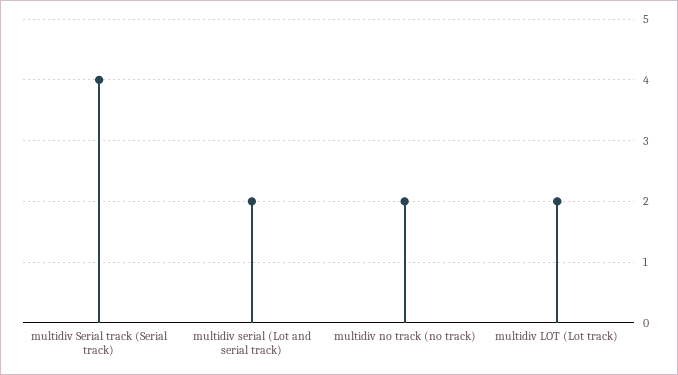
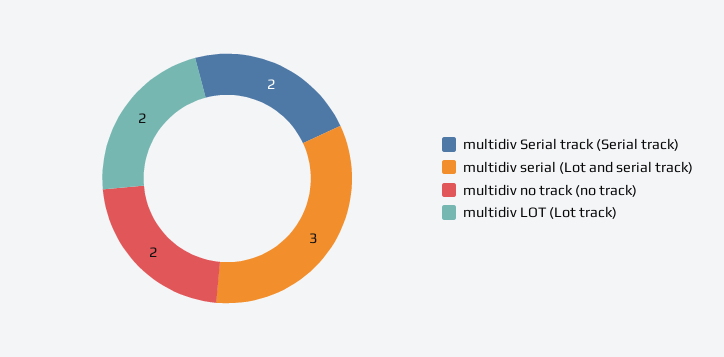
multidiv Serial track (Serial track): 4 -> 2
multidiv serial (Lot and serial track): 2 -> 3

